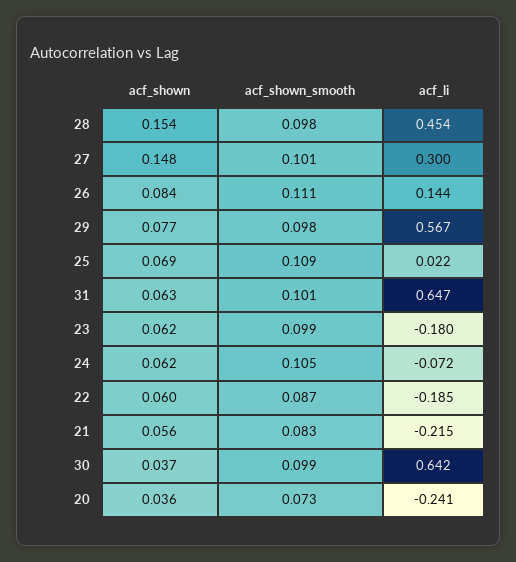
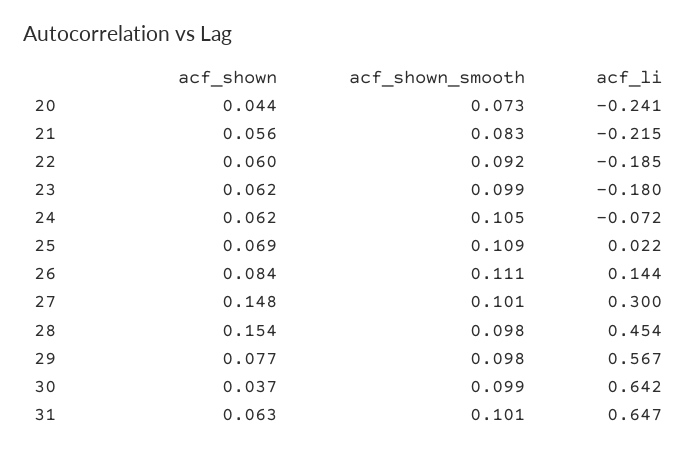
acf_shown_smooth, 22: 0.087 -> 0.092
acf_shown, 20: 0.036 -> 0.044

